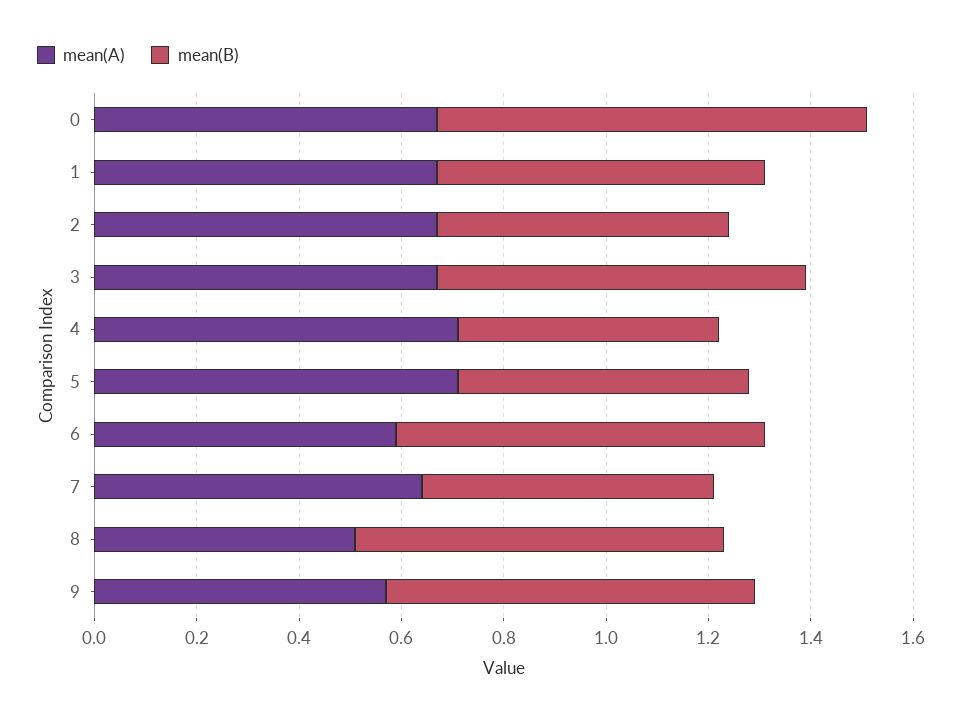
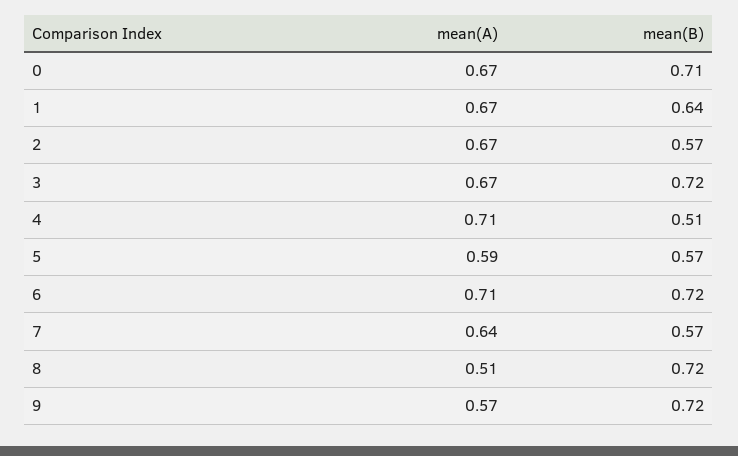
mean(B), 0: 0.85 -> 0.71
mean(A), 5: 0.7 -> 0.59
mean(A), 6: 0.6 -> 0.71

